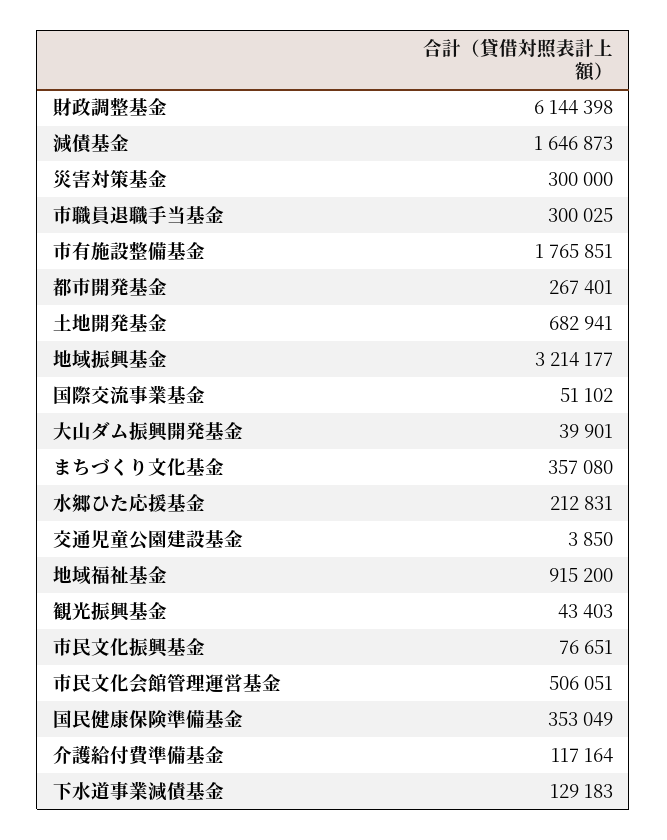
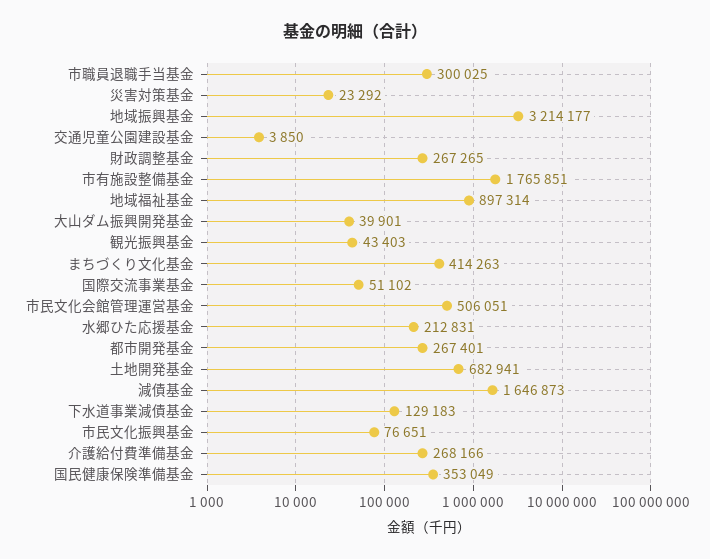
財政調整基金: 6144398 -> 267265
災害対策基金: 300000 -> 23292
まちづくり文化基金: 357080 -> 414263
地域福祉基金: 915200 -> 897314
介護給付費準備基金: 117164 -> 268166

